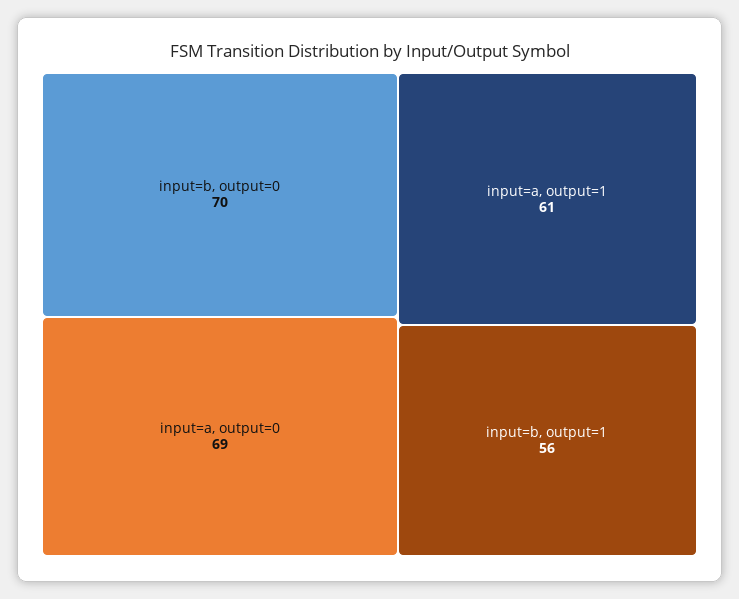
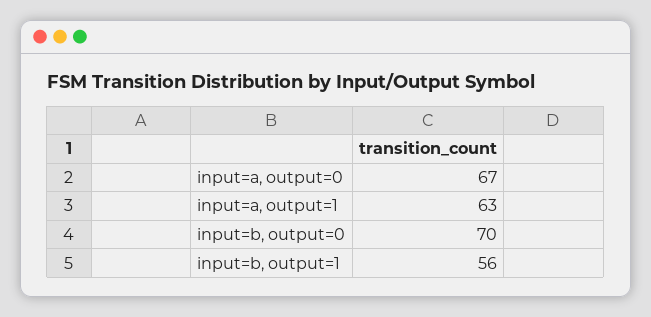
input=a, output=0: 69 -> 67
input=a, output=1: 61 -> 63

